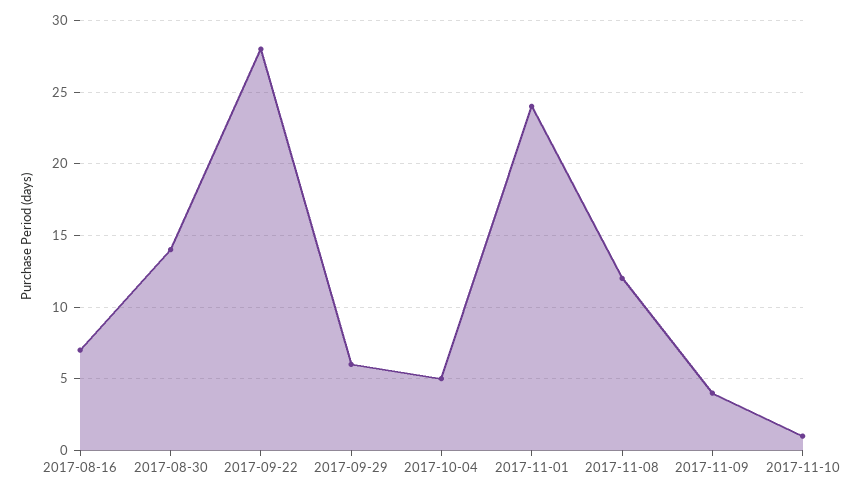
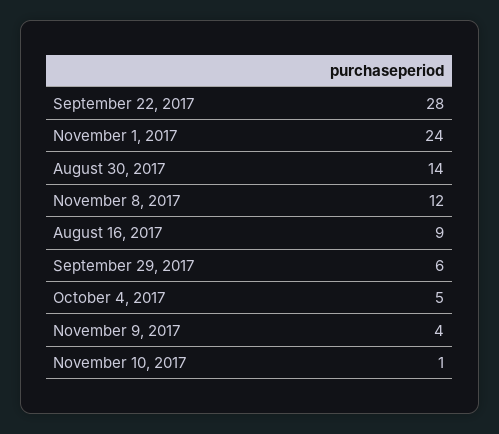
2017-08-16: 7 -> 9

